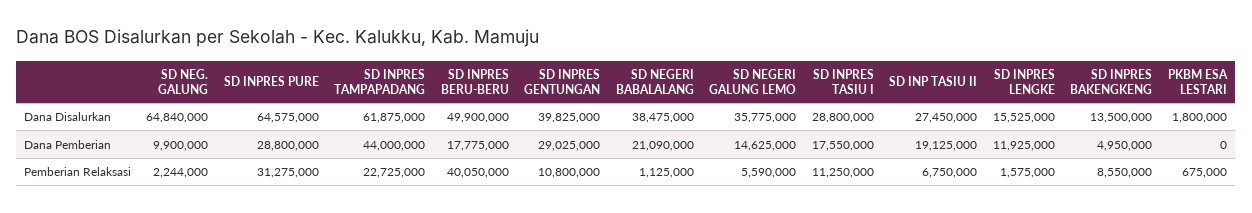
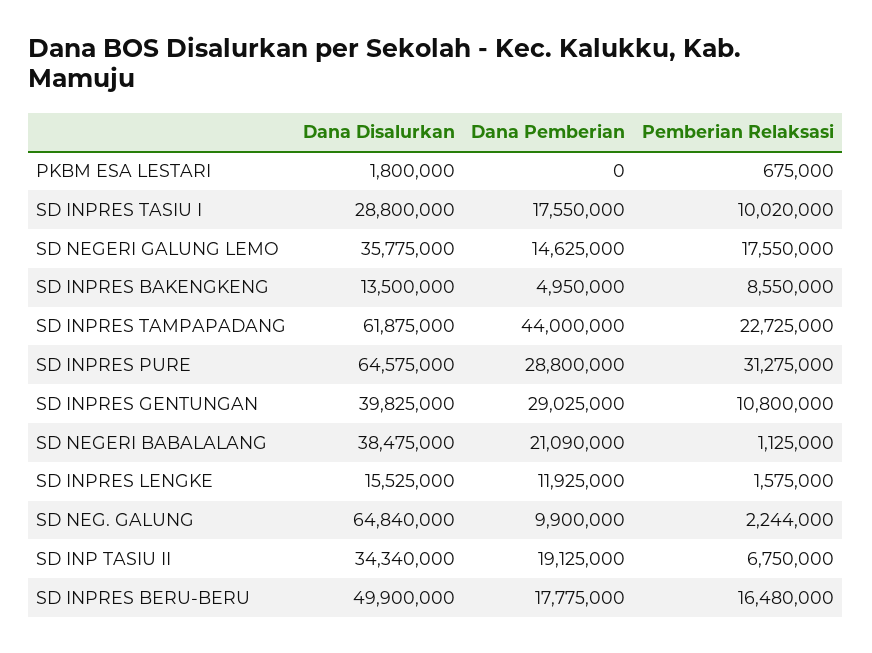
SD INP TASIU II, Dana Disalurkan: 27450000 -> 34340000
SD INPRES BERU-BERU, Pemberian Relaksasi: 40050000 -> 16480000
SD NEGERI GALUNG LEMO, Pemberian Relaksasi: 5590000 -> 17550000
SD INPRES TASIU I, Pemberian Relaksasi: 11250000 -> 10020000

